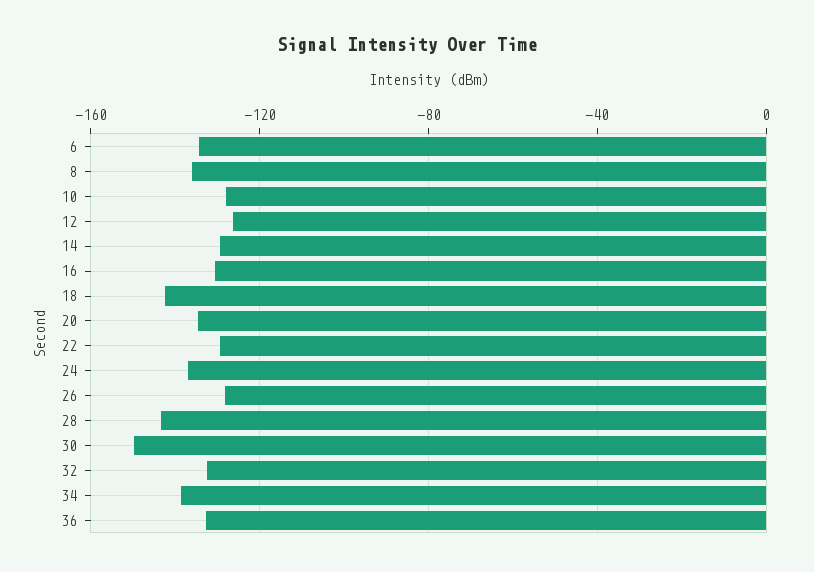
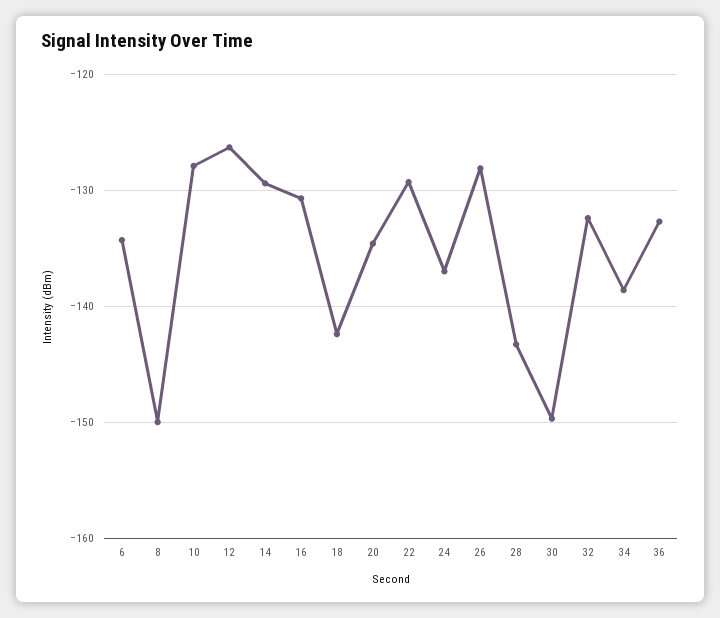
8: -135 -> -150

